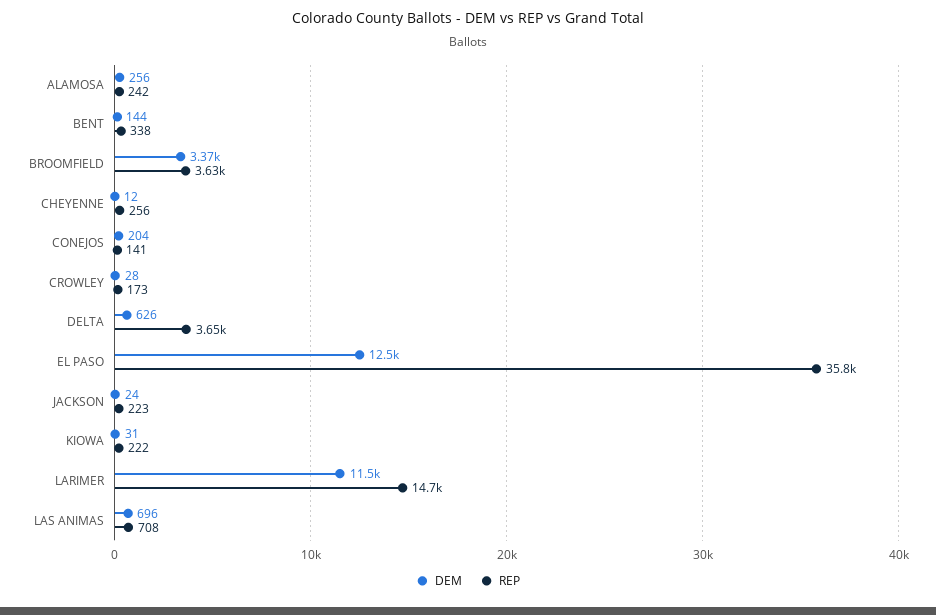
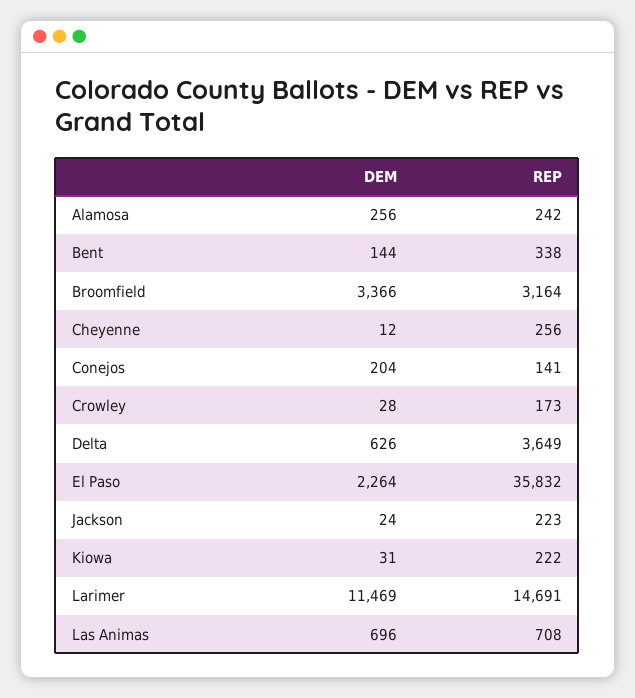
REP, BROOMFIELD: 3630 -> 3164
DEM, EL PASO: 12500 -> 2264

